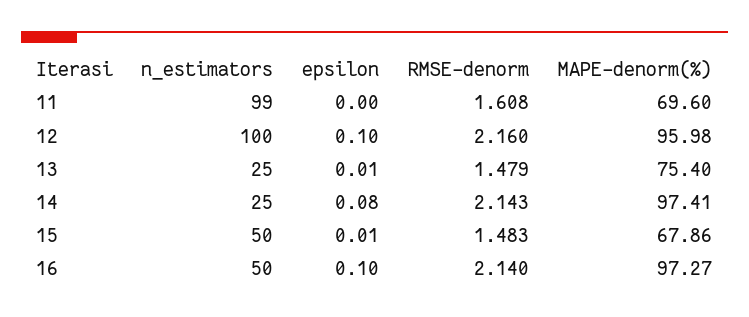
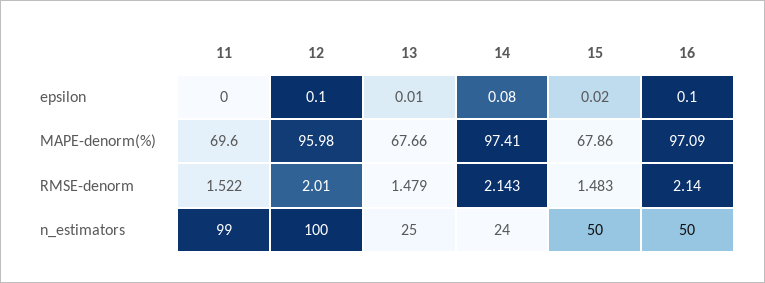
RMSE-denorm, 11: 1.608 -> 1.522
RMSE-denorm, 12: 2.16 -> 2.01
MAPE-denorm(%), 13: 75.4 -> 67.66
n_estimators, 14: 25 -> 24
epsilon, 15: 0.01 -> 0.02
MAPE-denorm(%), 16: 97.27 -> 97.09

